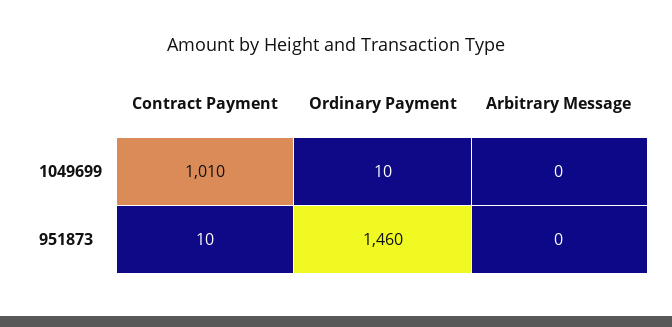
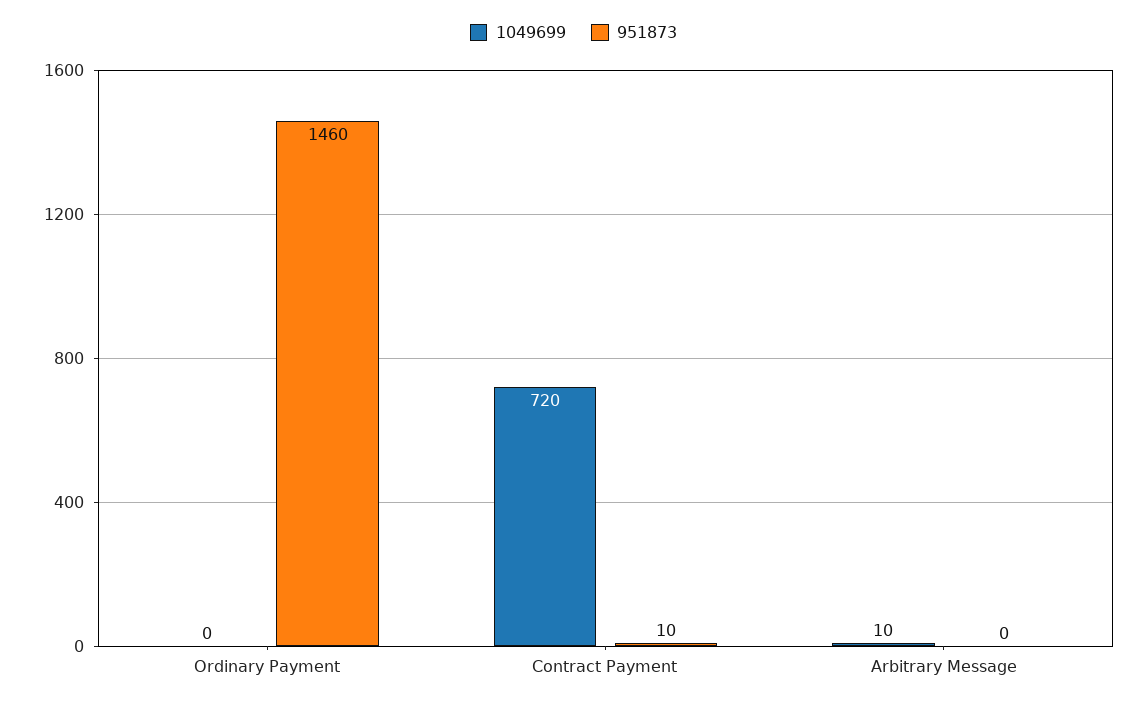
1049699, Contract Payment: 1010 -> 720
1049699, Ordinary Payment: 10 -> 0
1049699, Arbitrary Message: 0 -> 10

